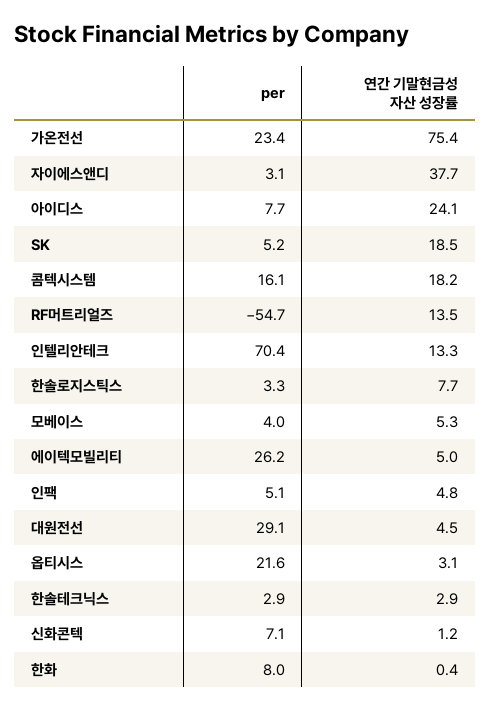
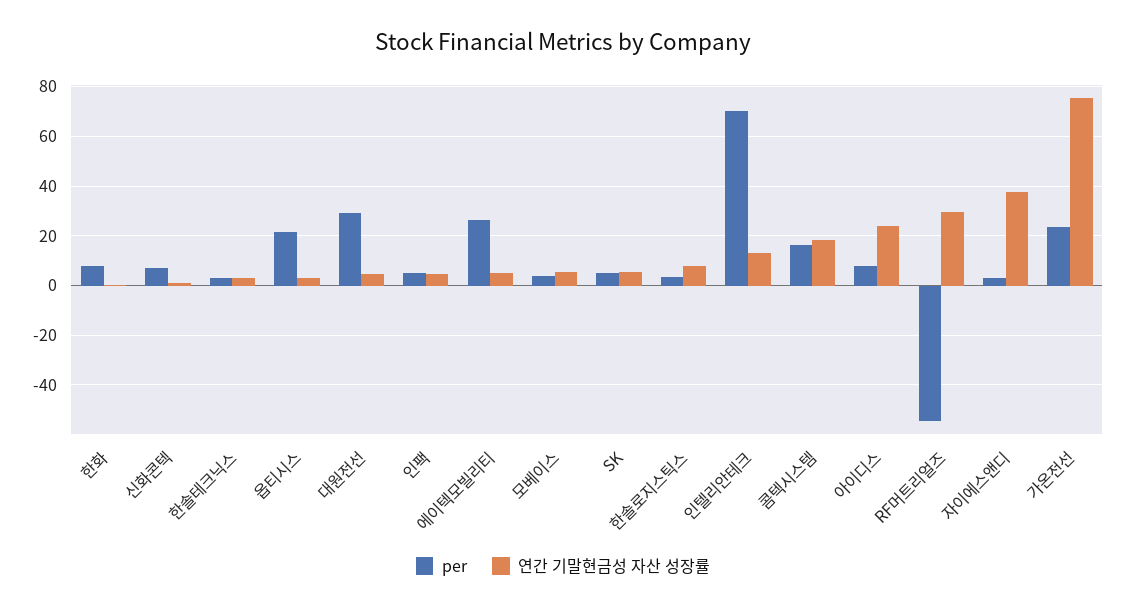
연간 기말현금성 자산 성장률, SK: 18.5 -> 5
연간 기말현금성 자산 성장률, RF머트리얼즈: 13.5 -> 30

